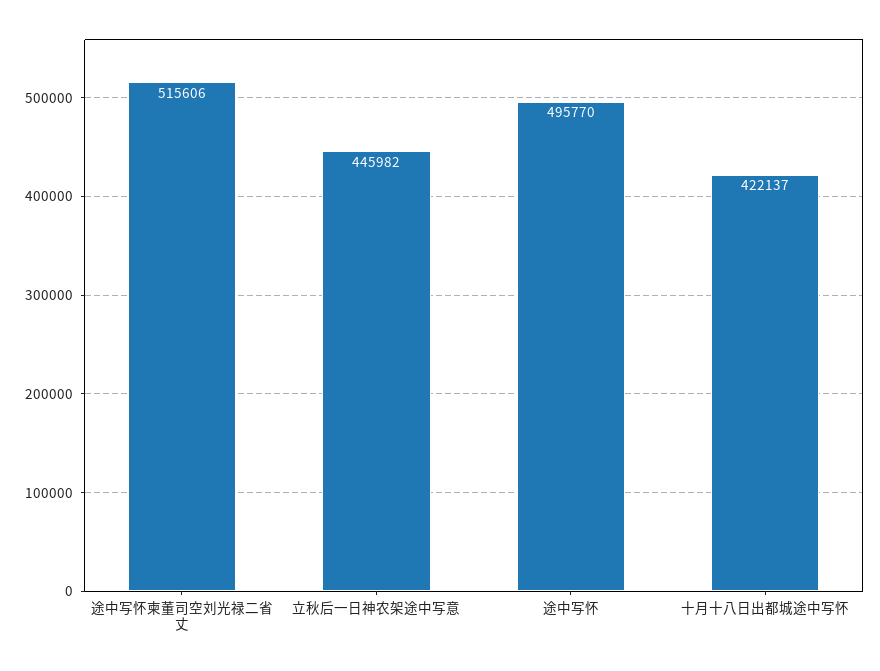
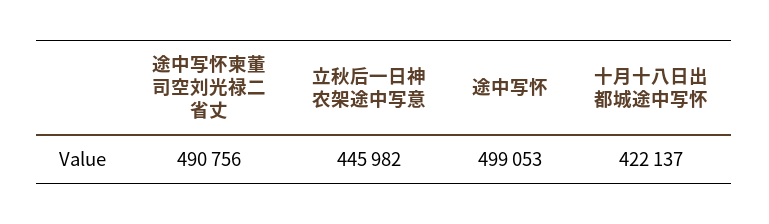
途中写怀柬董司空刘光禄二省丈: 515606 -> 490756
途中写怀: 495770 -> 499053

